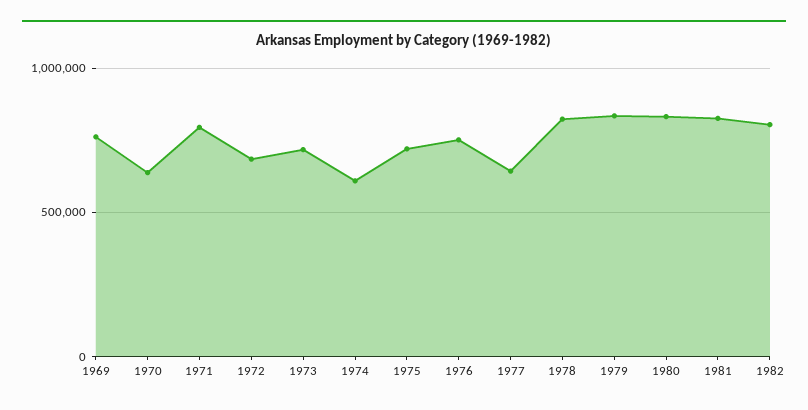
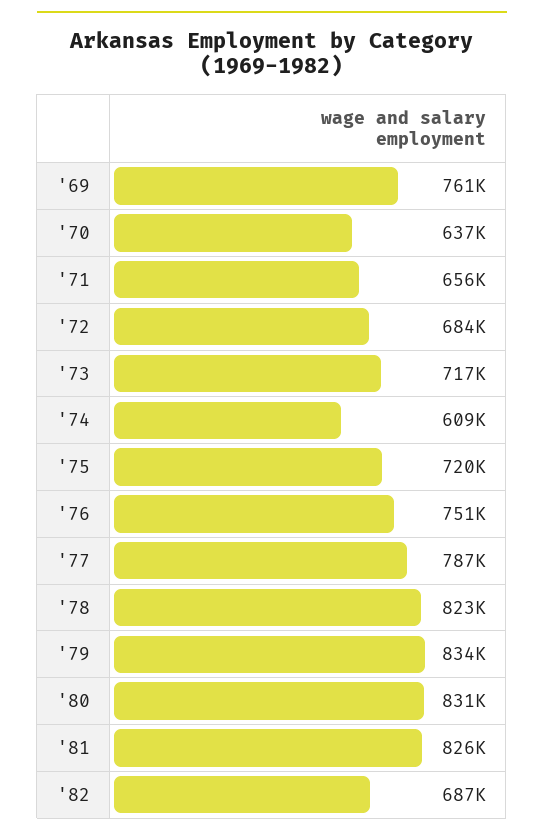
1971: 800000 -> 656000
1977: 650000 -> 787000
1982: 800000 -> 687000

